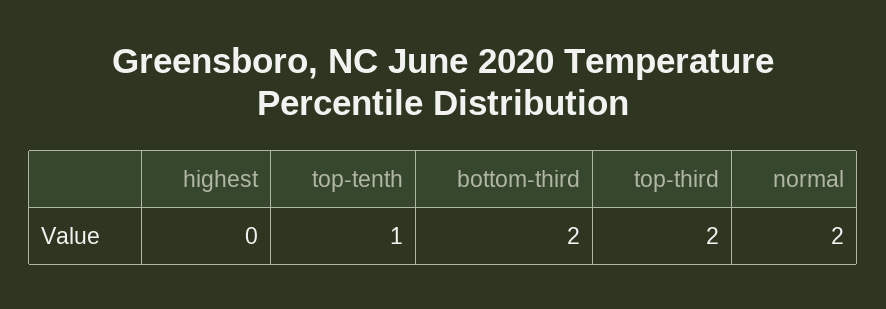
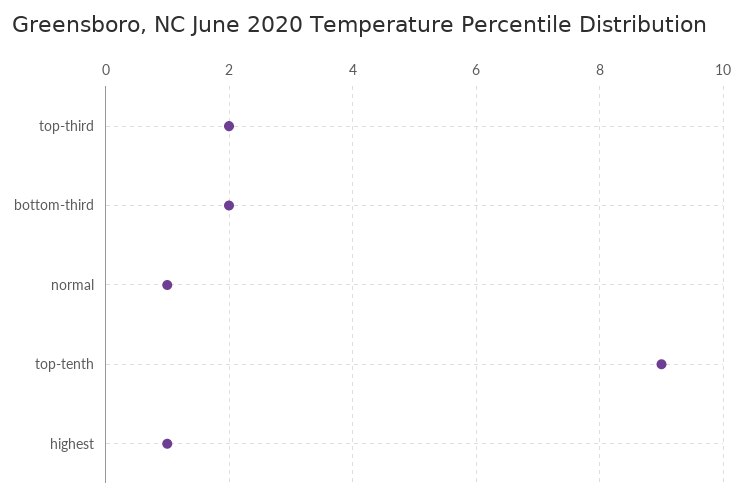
highest: 0 -> 1
top-tenth: 1 -> 9
normal: 2 -> 1

